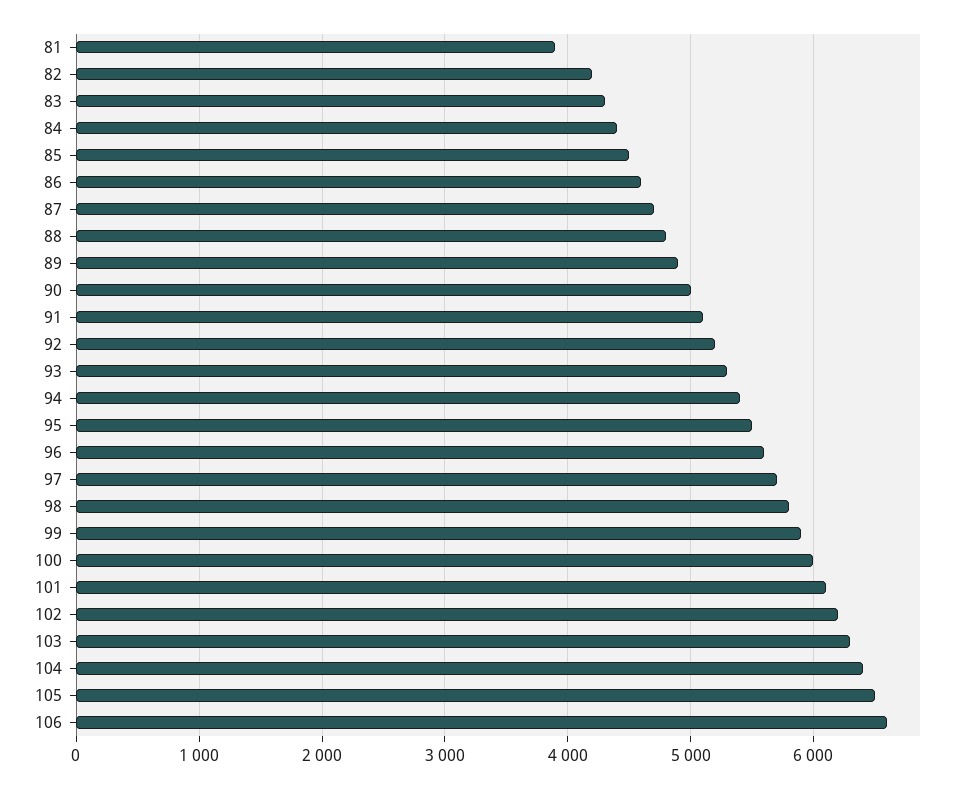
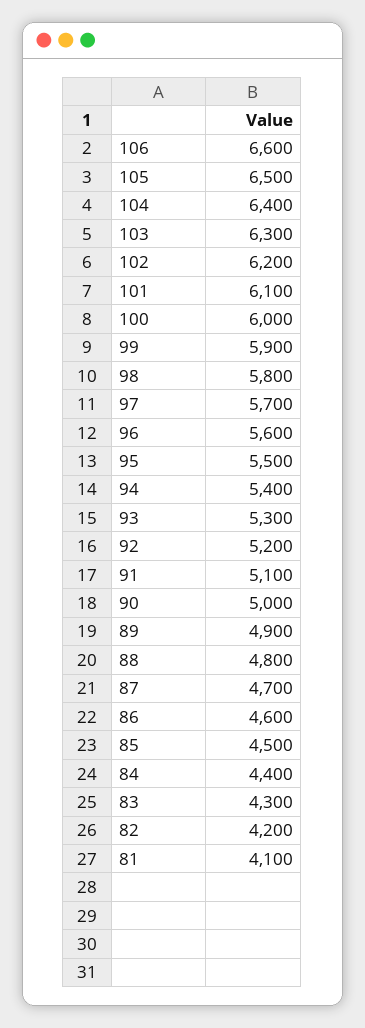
81: 3900 -> 4100

